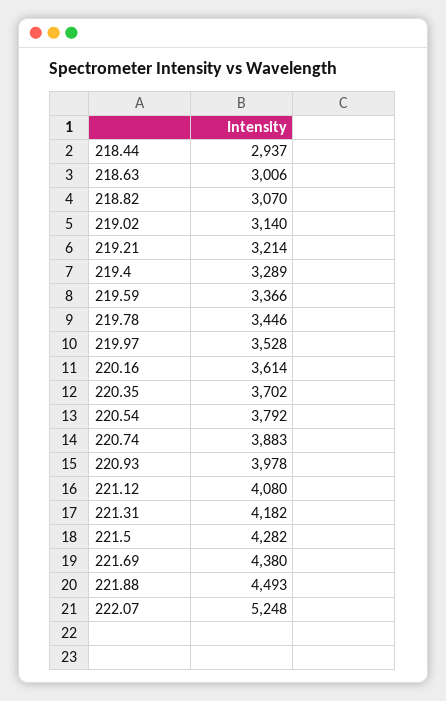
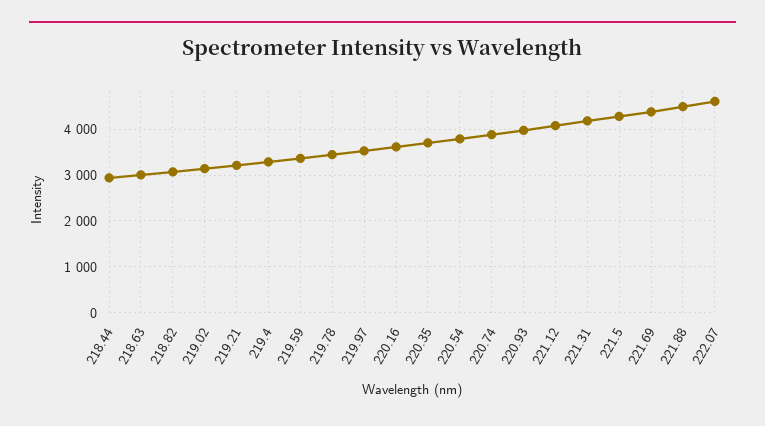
222.07: 5248 -> 4600

